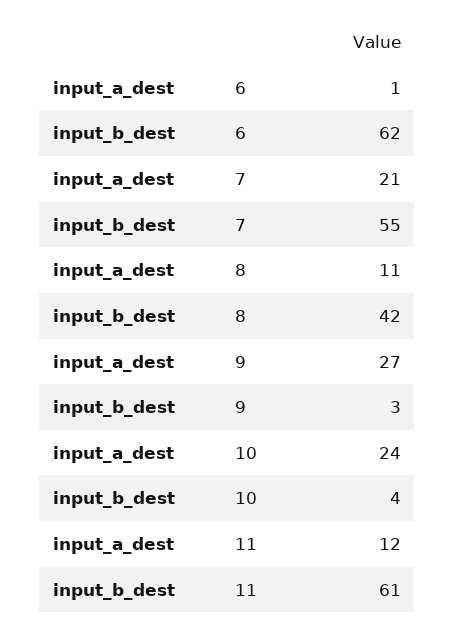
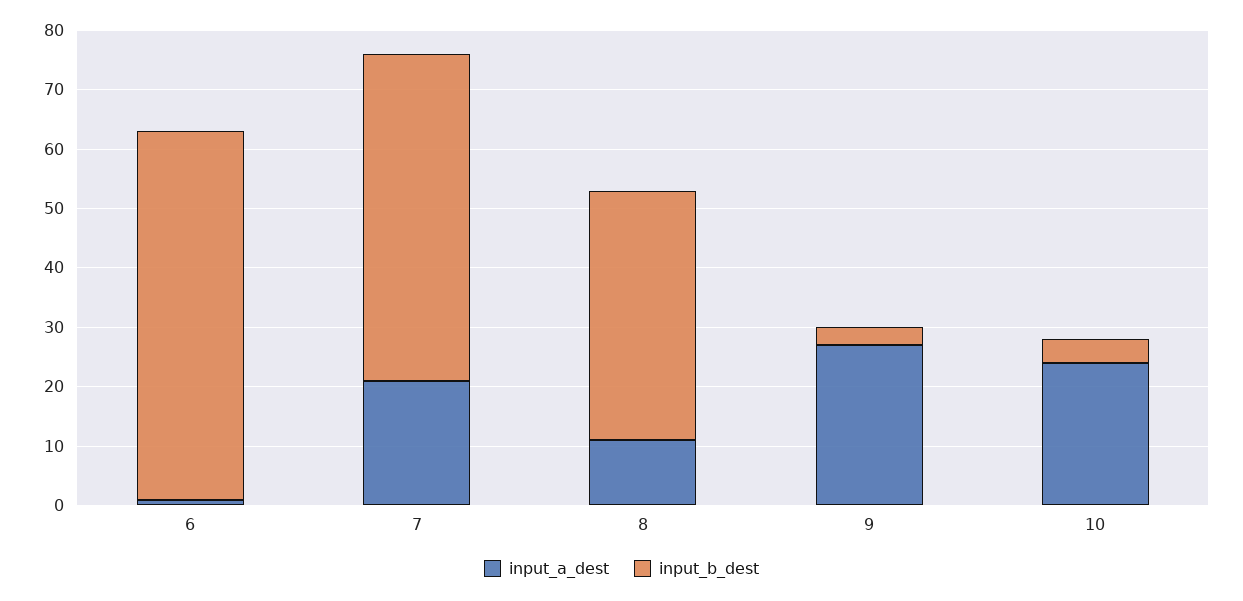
input_a_dest, 11: 12 -> none
input_b_dest, 11: 61 -> none

